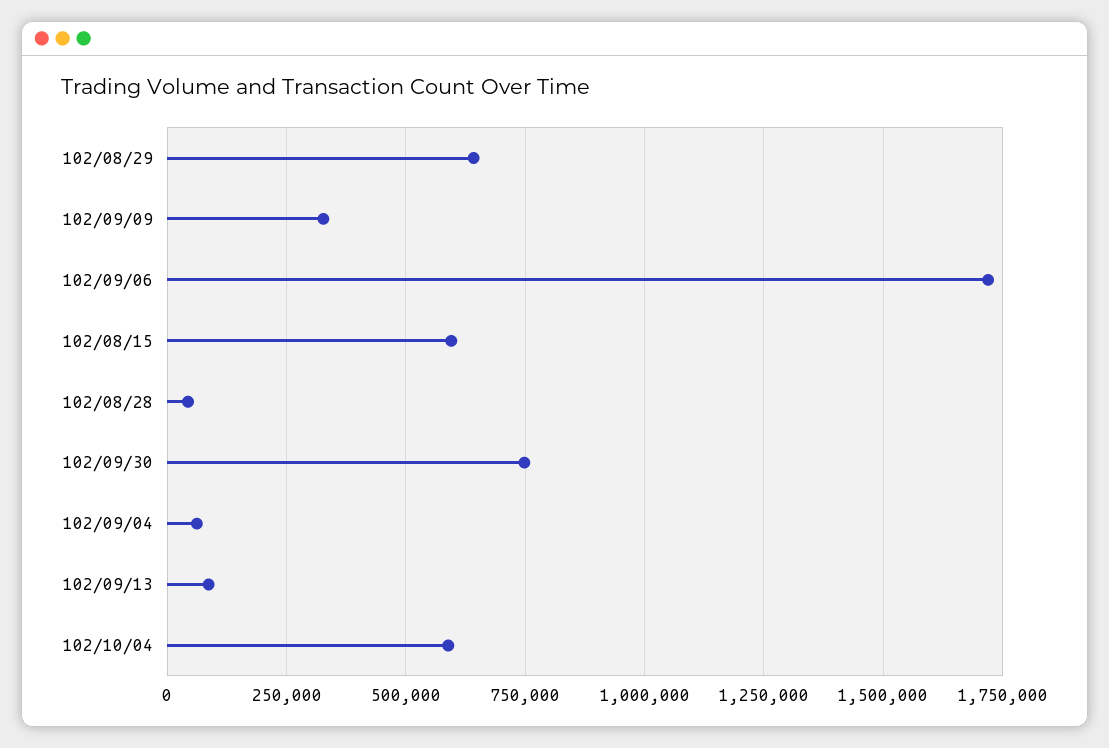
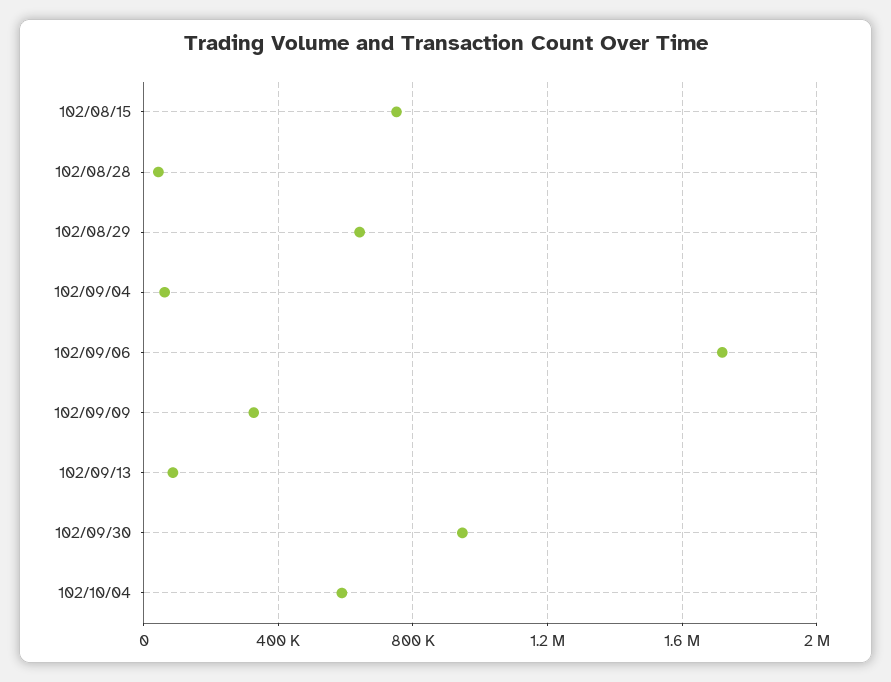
102/08/15: 600000 -> 750000
102/09/30: 750000 -> 950000

